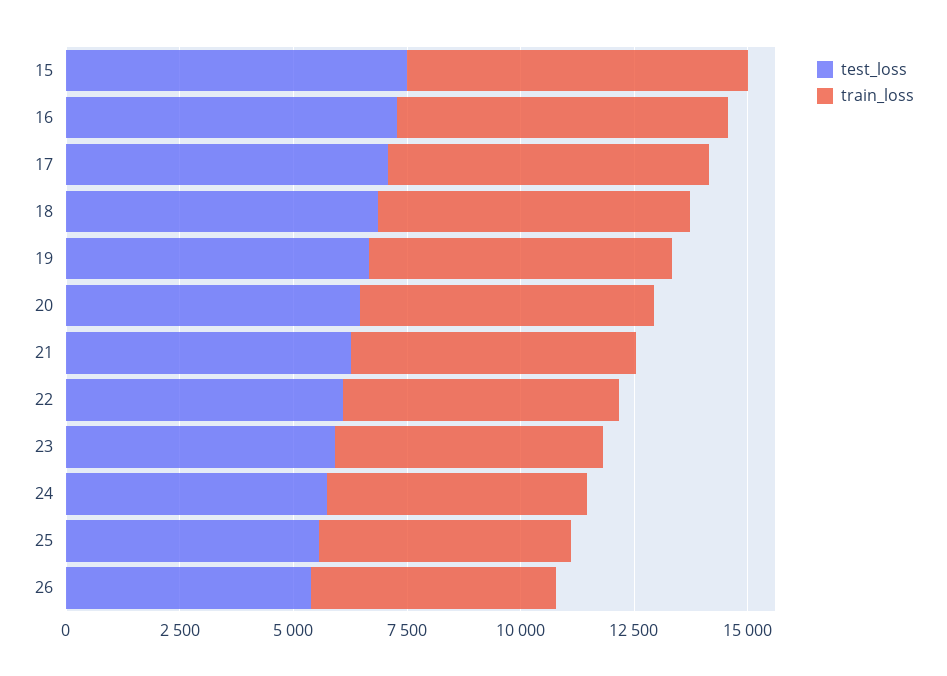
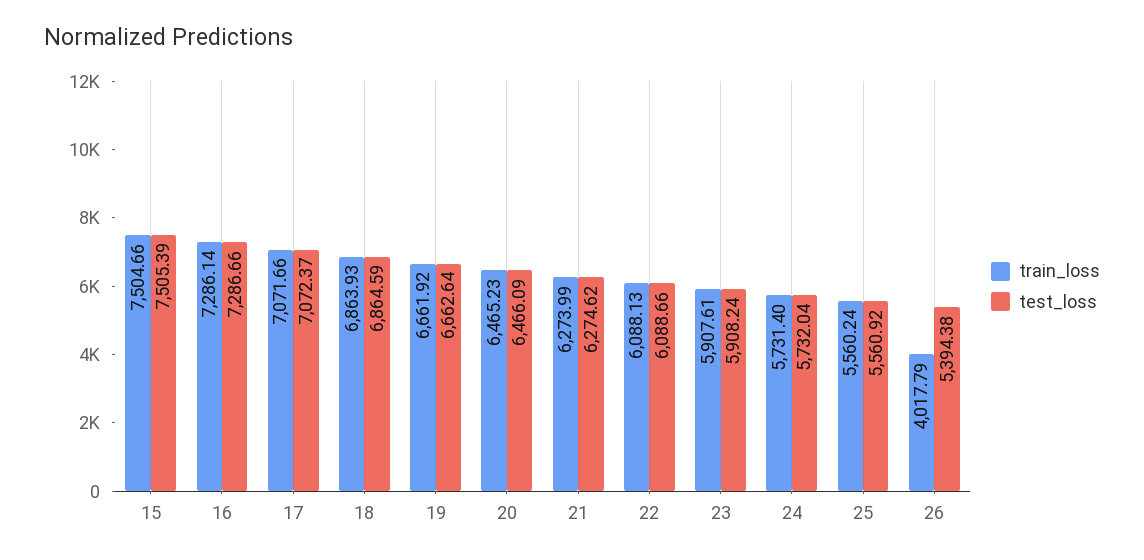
train_loss, 26: 5500 -> 4017.79

